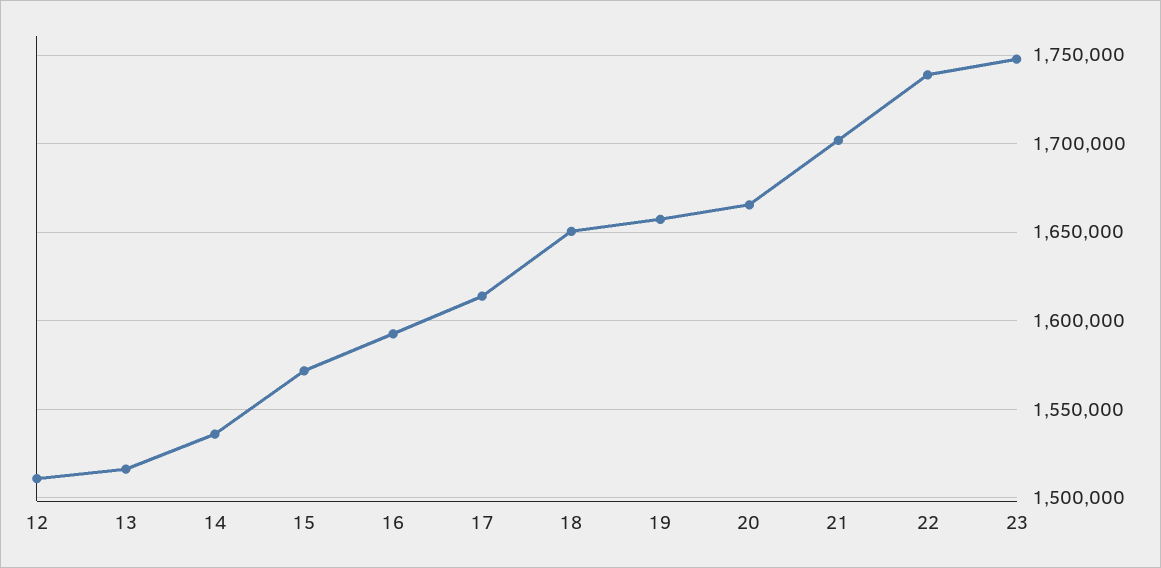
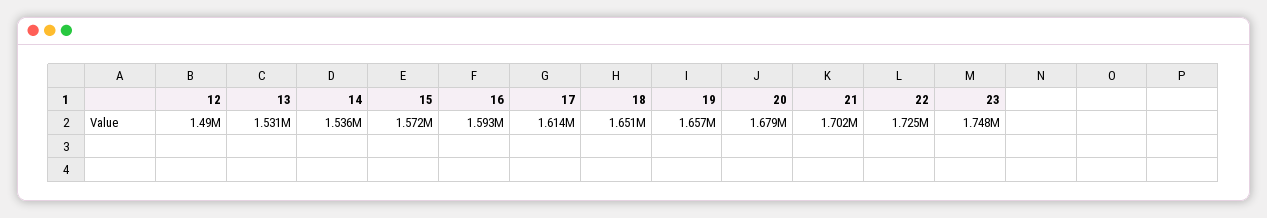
12: 1510000 -> 1490000
13: 1515000 -> 1531000
20: 1665000 -> 1679000
22: 1740000 -> 1725000

